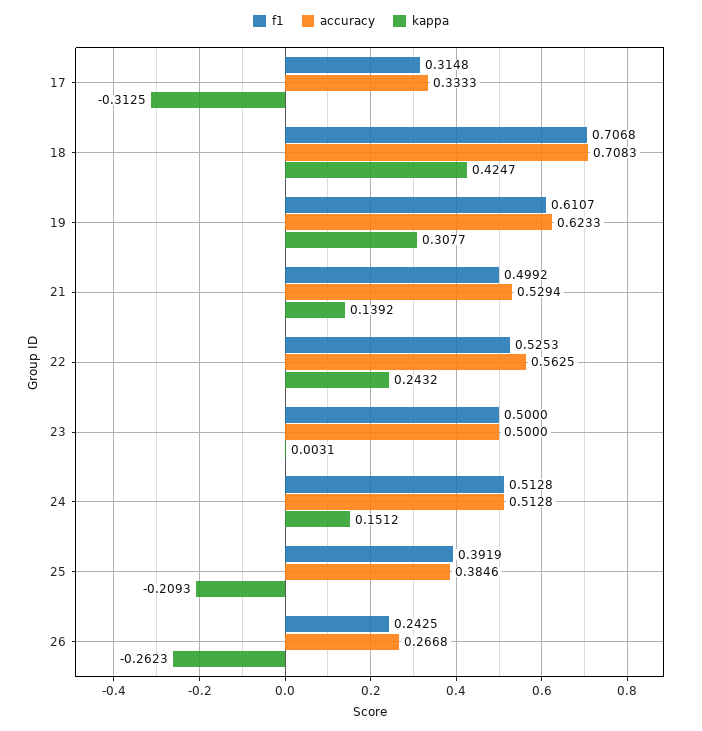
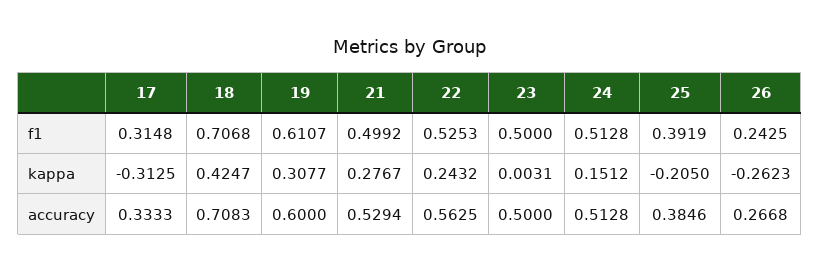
accuracy, 19: 0.6233 -> 0.6
kappa, 21: 0.1392 -> 0.2767
kappa, 25: -0.2093 -> -0.205

